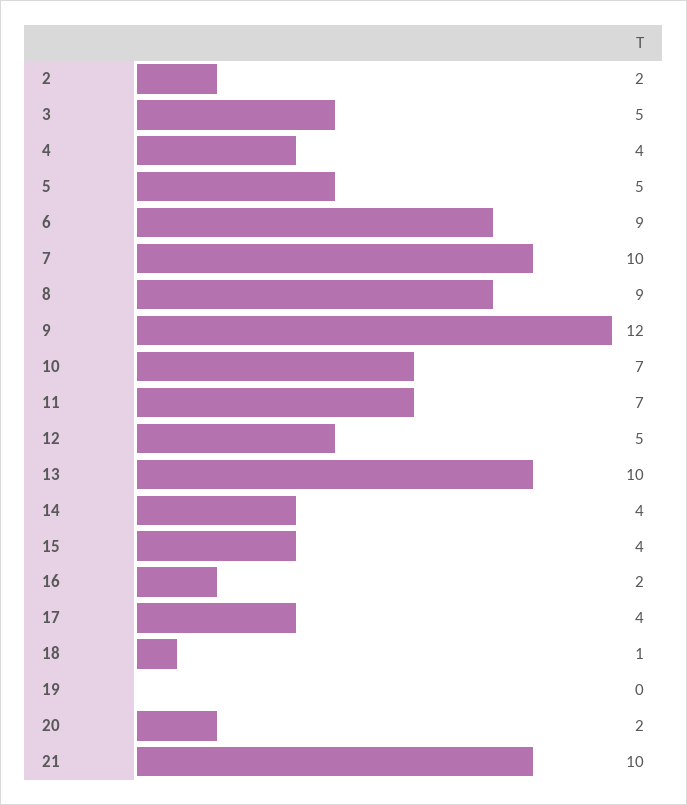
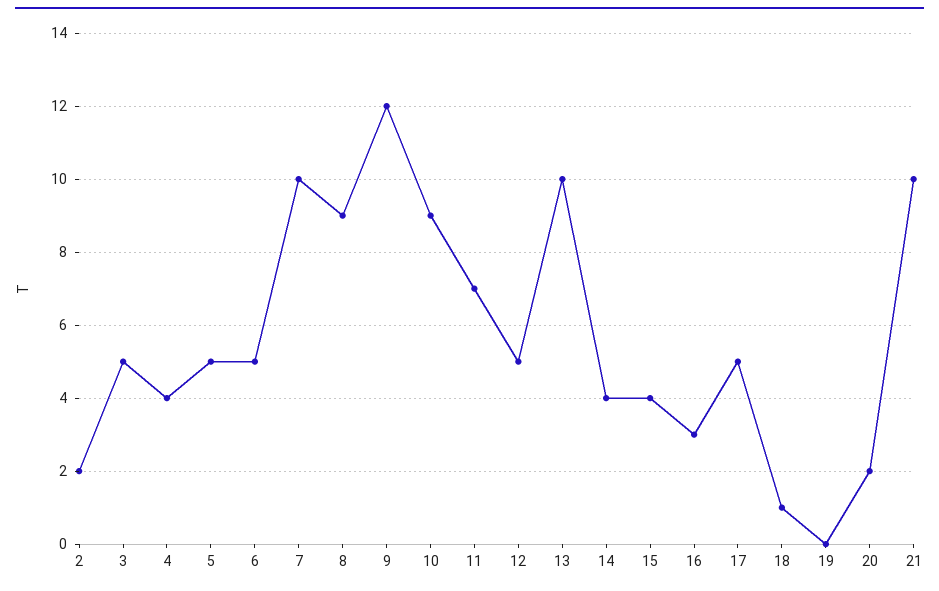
6: 9 -> 5
10: 7 -> 9
16: 2 -> 3
17: 4 -> 5

